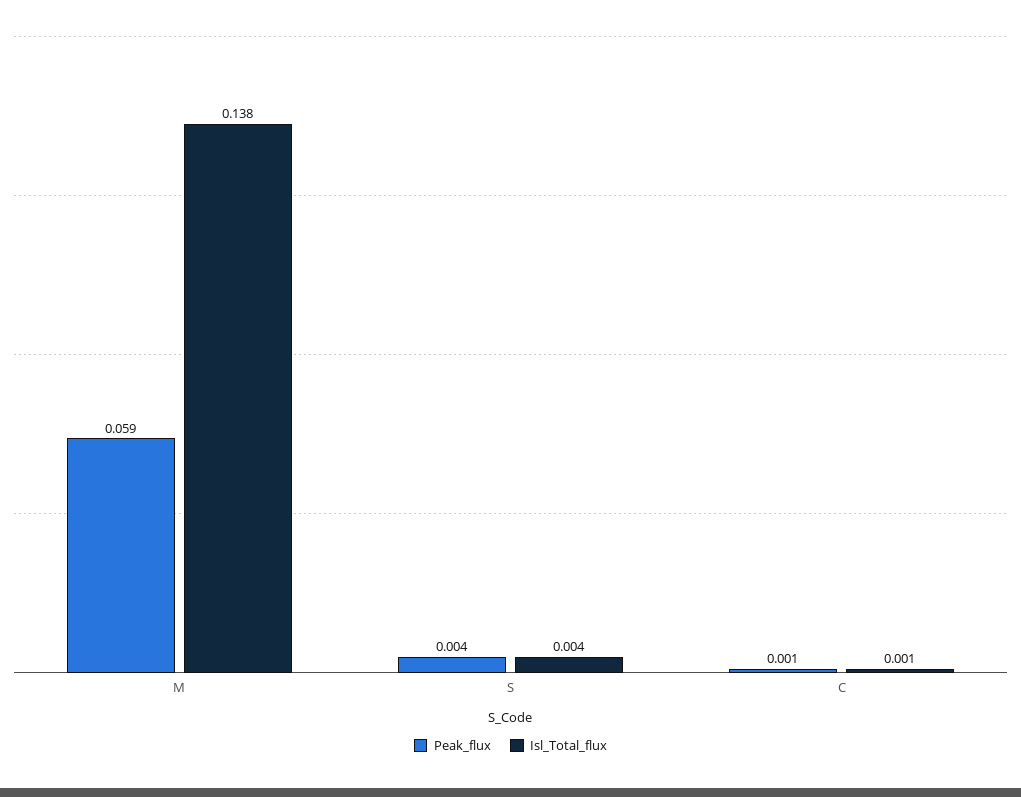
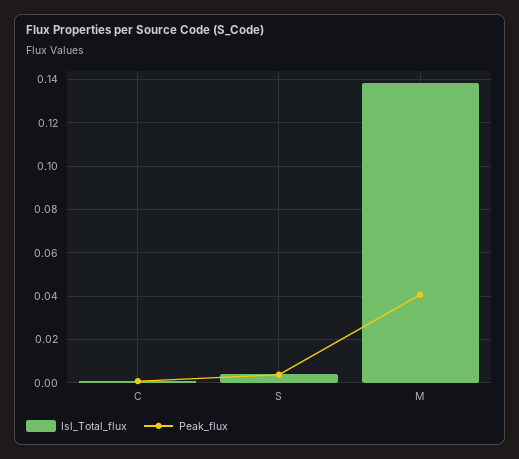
Peak_flux, M: 0.059 -> 0.04

